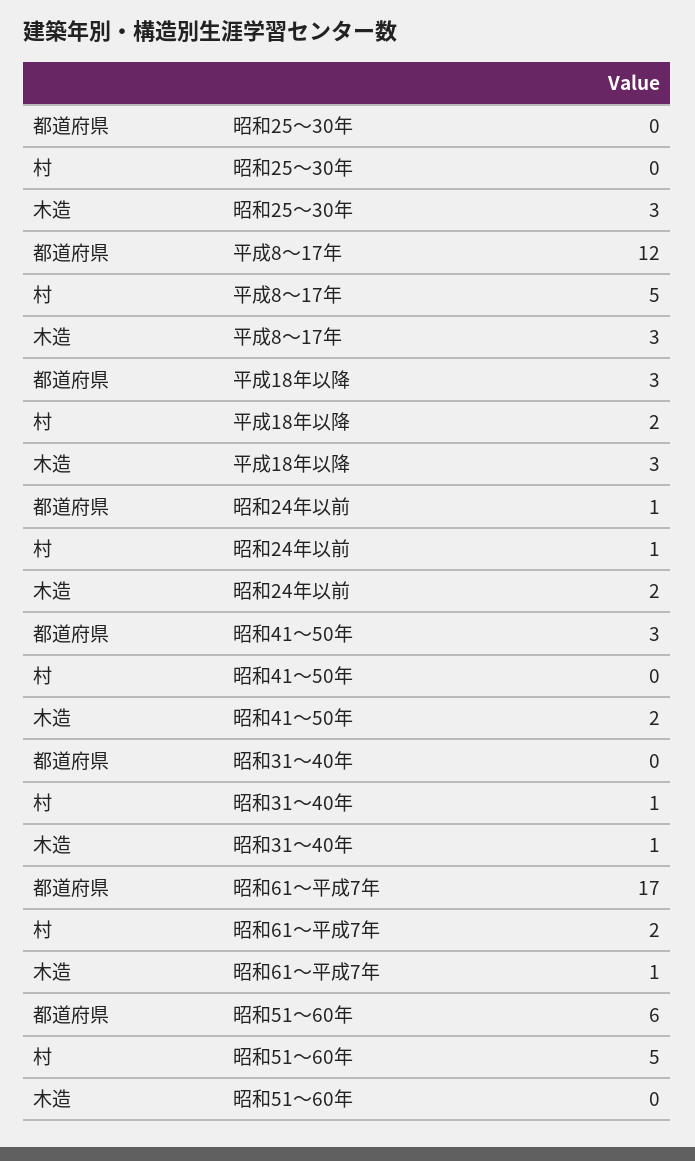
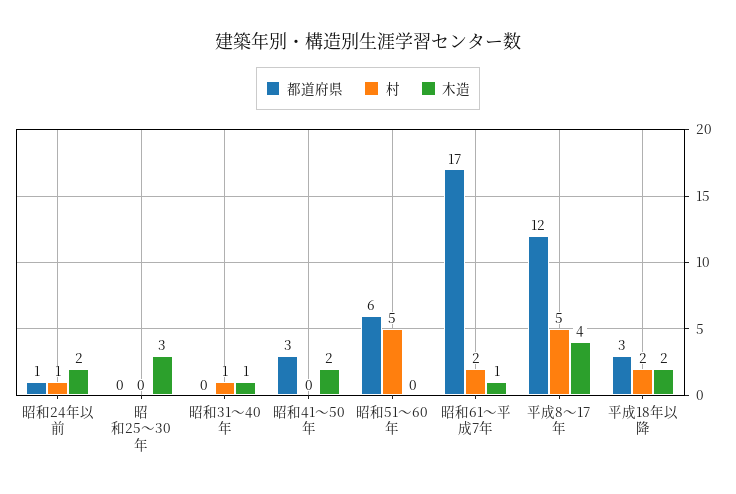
木造, 平成8～17年: 3 -> 4
木造, 平成18年以降: 3 -> 2

